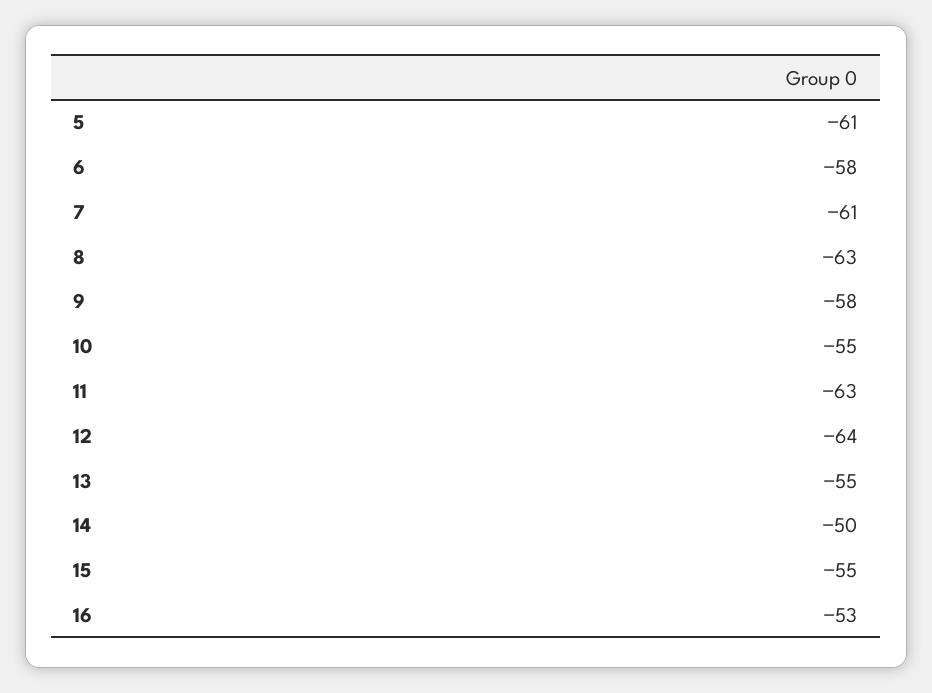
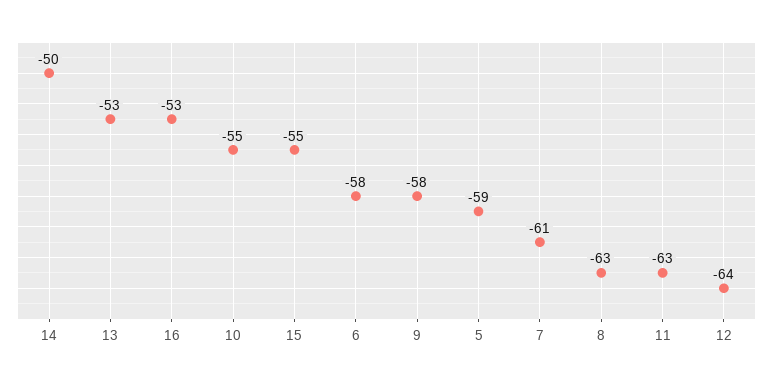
5: -61 -> -59
13: -55 -> -53

